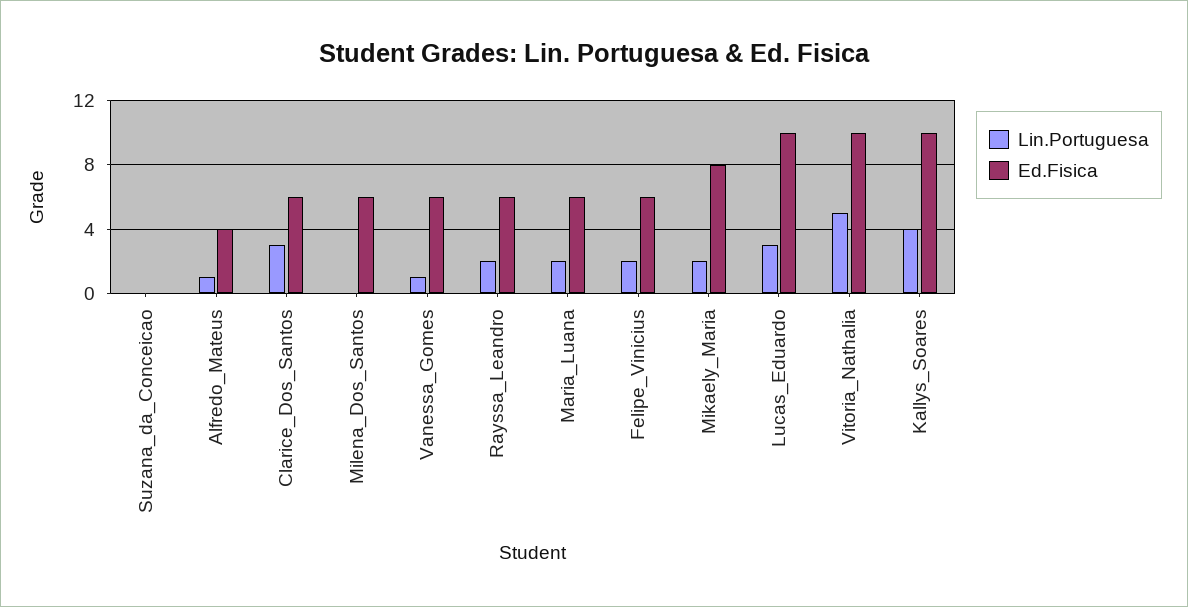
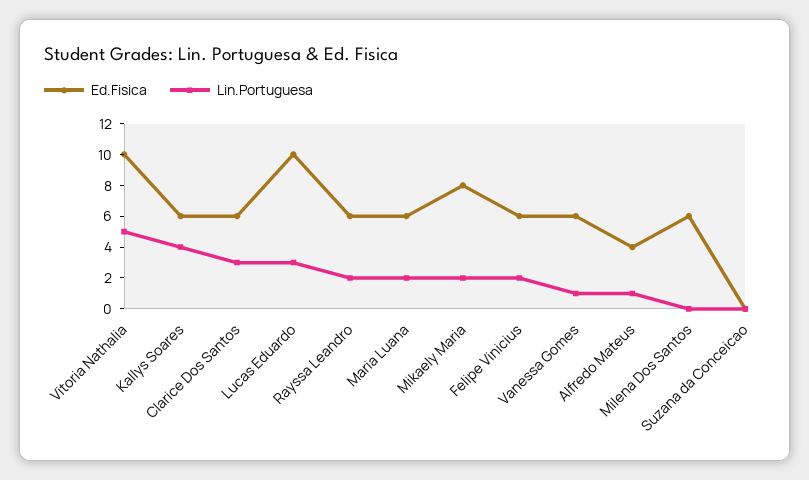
Ed.Fisica, Kallys_Soares: 10 -> 6

